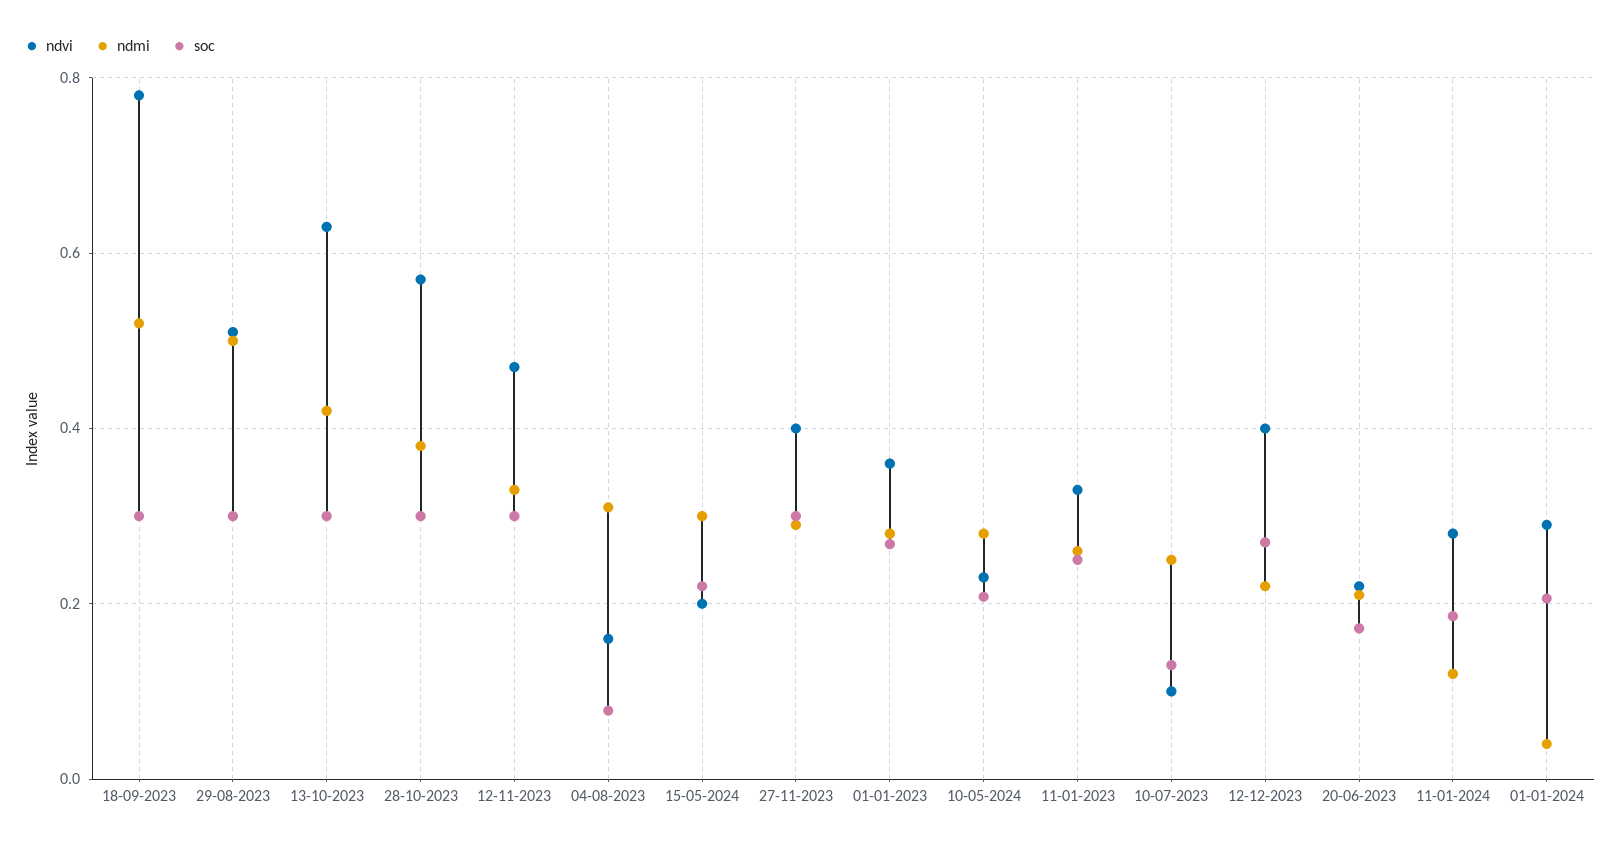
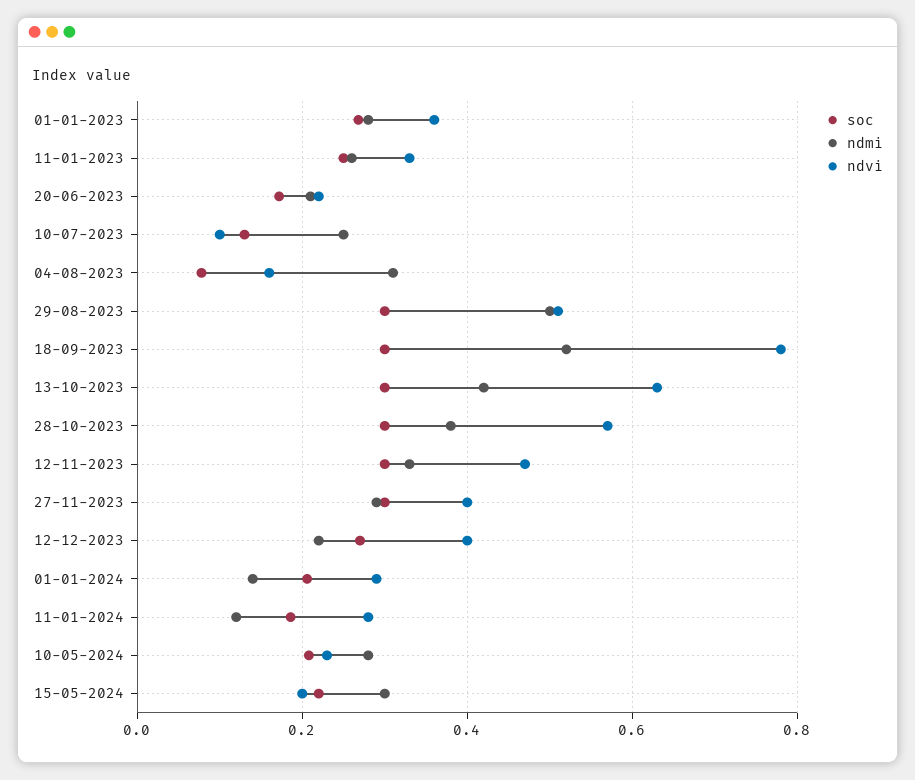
ndmi, 01-01-2024: 0.04 -> 0.14

